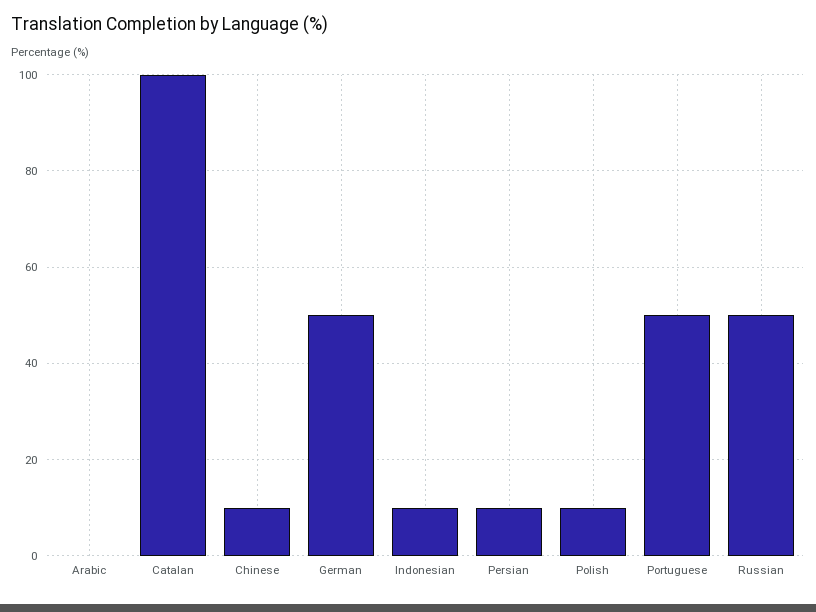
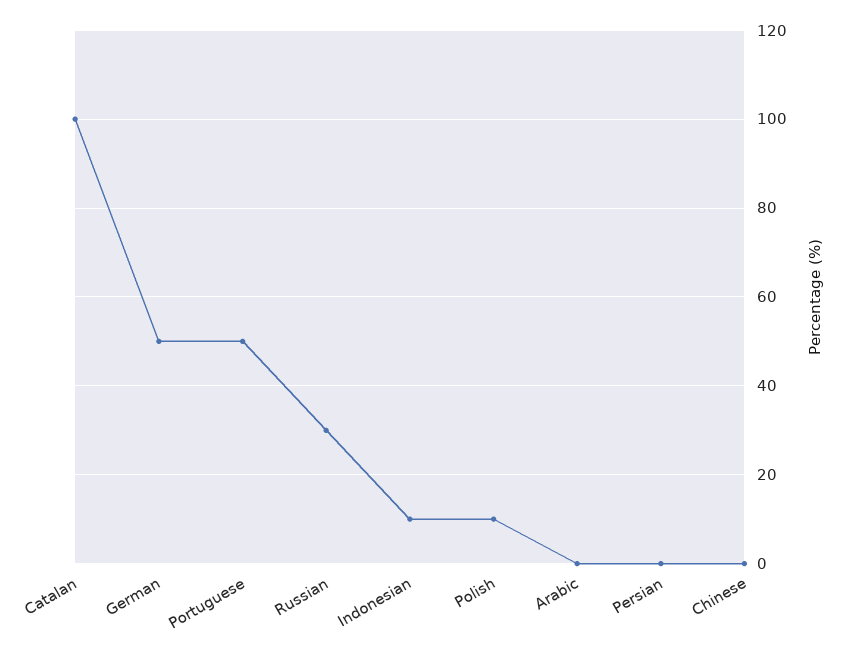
Chinese: 10 -> 0
Persian: 10 -> 0
Russian: 50 -> 30

